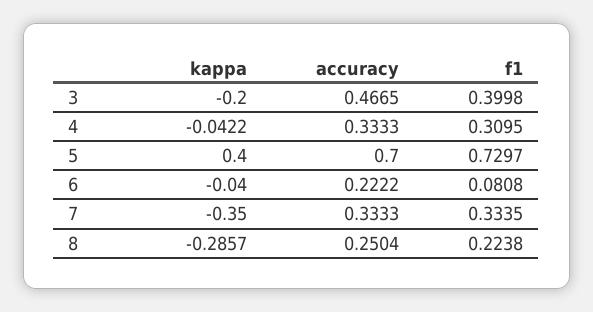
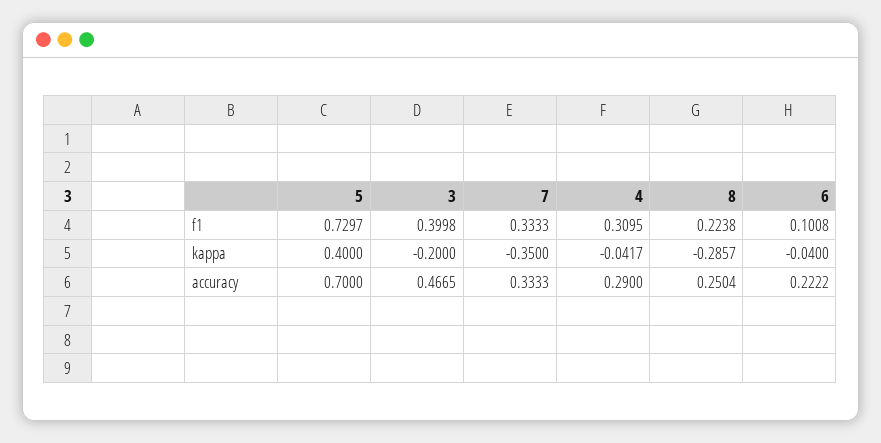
kappa, 4: -0.0422 -> -0.0417
accuracy, 4: 0.3333 -> 0.29
f1, 6: 0.0808 -> 0.1008
f1, 7: 0.3335 -> 0.3333

